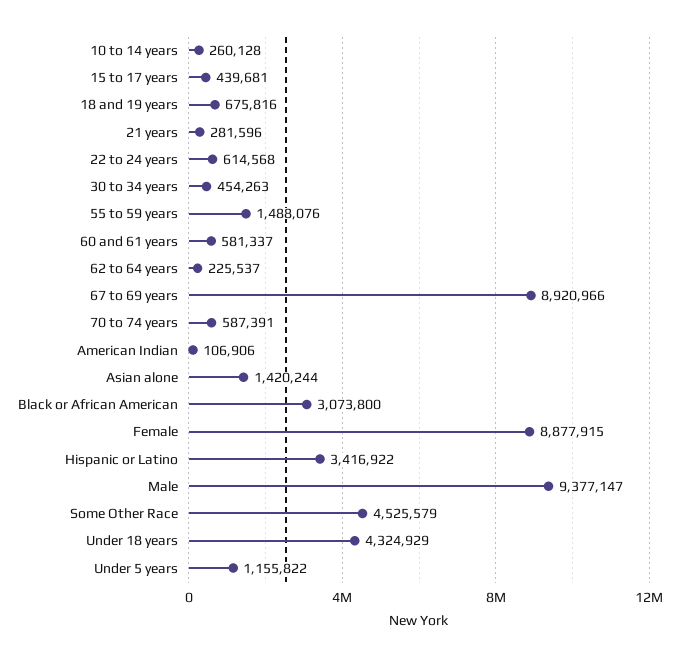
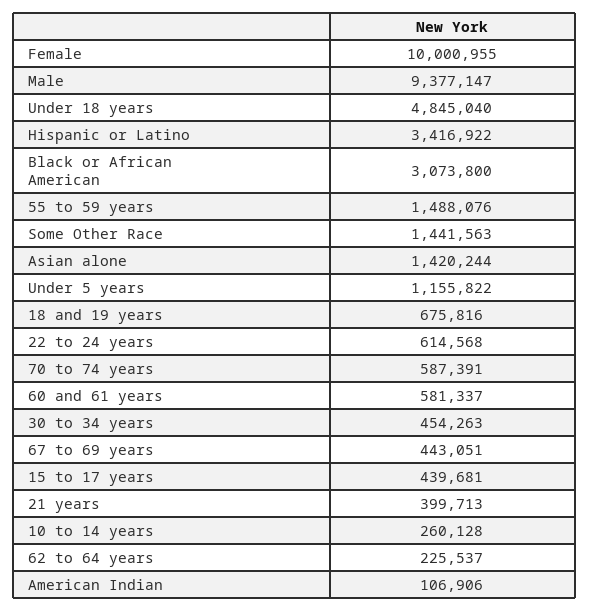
21 years: 281596 -> 399713
67 to 69 years: 8920966 -> 443051
Female: 8877915 -> 10000955
Some Other Race: 4525579 -> 1441563
Under 18 years: 4324929 -> 4845040

